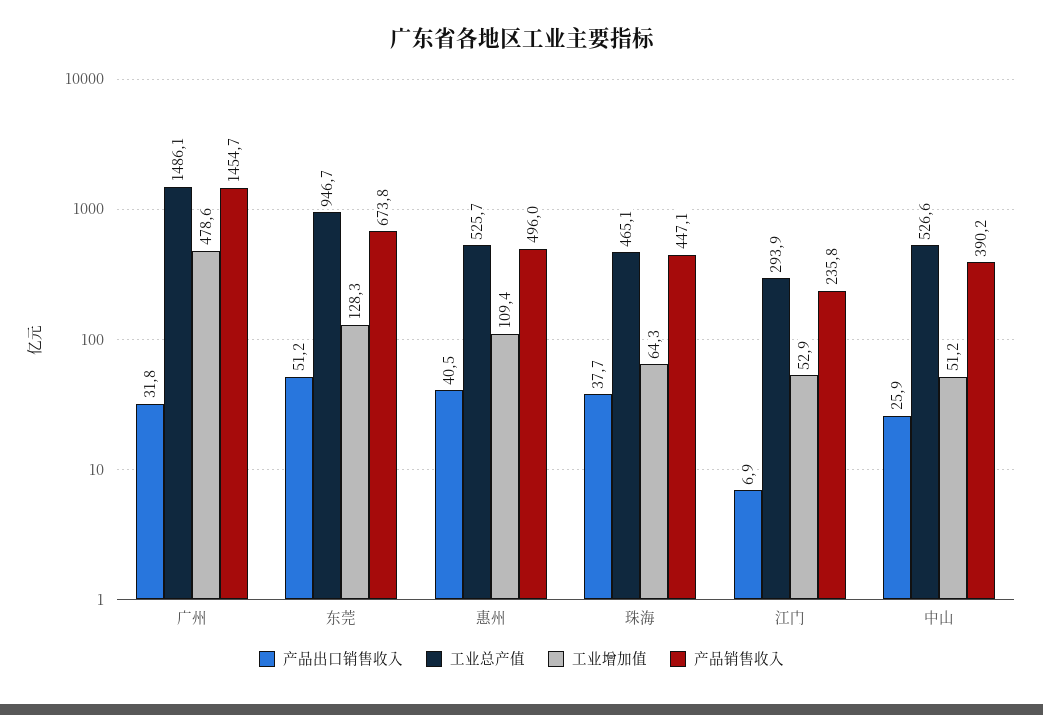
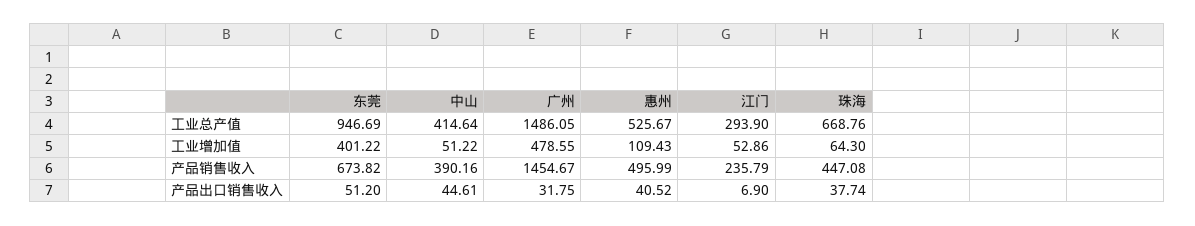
工业增加值, 东莞: 128.3 -> 401.22
工业总产值, 珠海: 465.1 -> 668.76
产品出口销售收入, 中山: 25.9 -> 44.61
工业总产值, 中山: 526.6 -> 414.64

